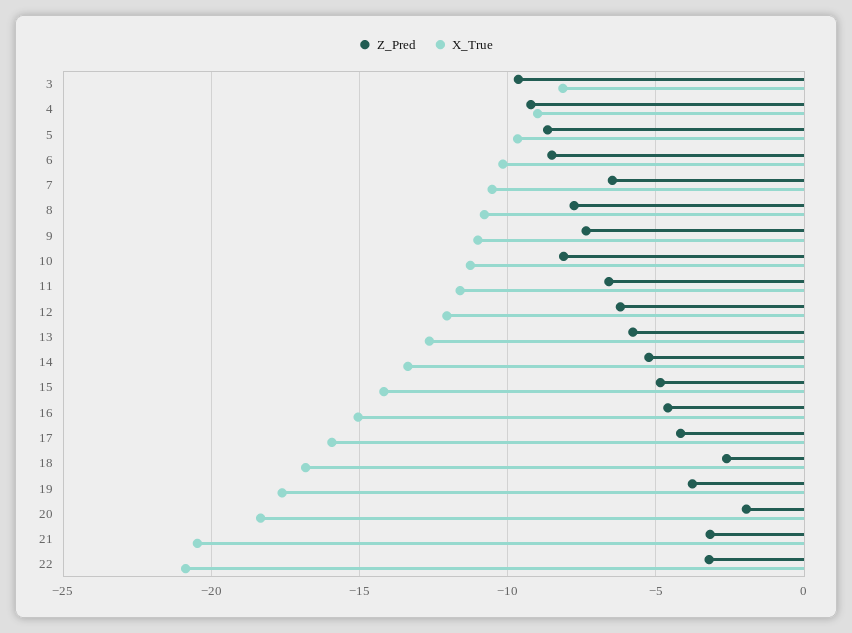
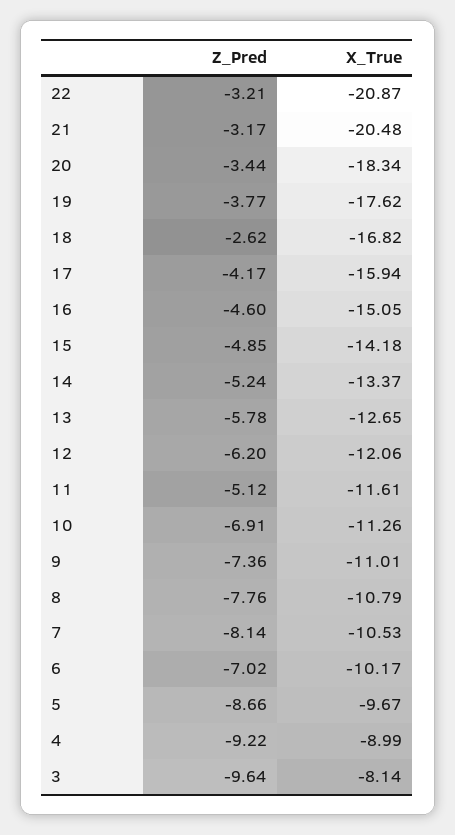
Z_Pred, 6: -8.5 -> -7.02
Z_Pred, 7: -6.5 -> -8.14
Z_Pred, 10: -8 -> -6.91
Z_Pred, 11: -6.5 -> -5.12
Z_Pred, 20: -2 -> -3.44

